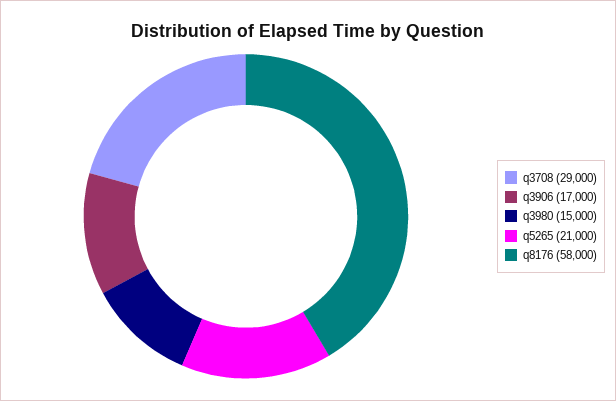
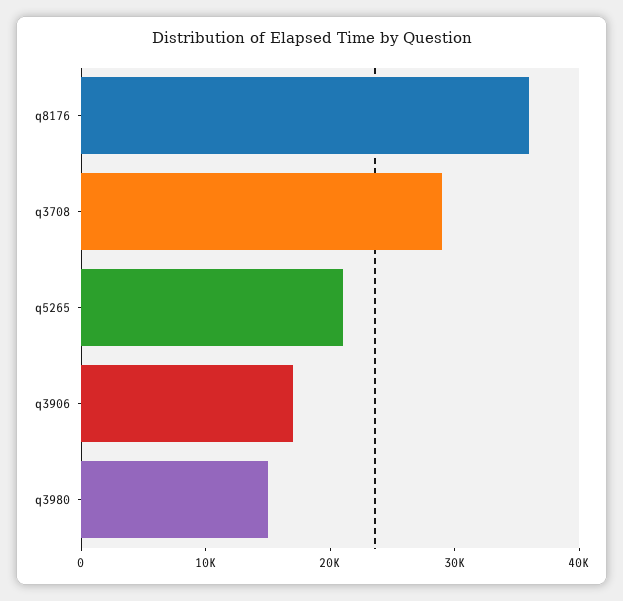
q8176: 58000 -> 36000

